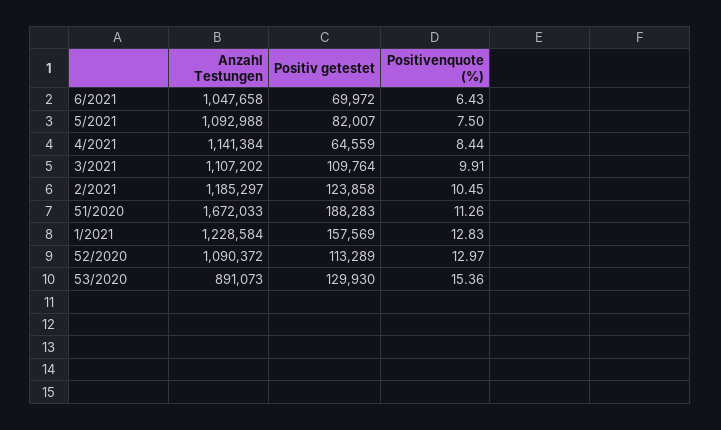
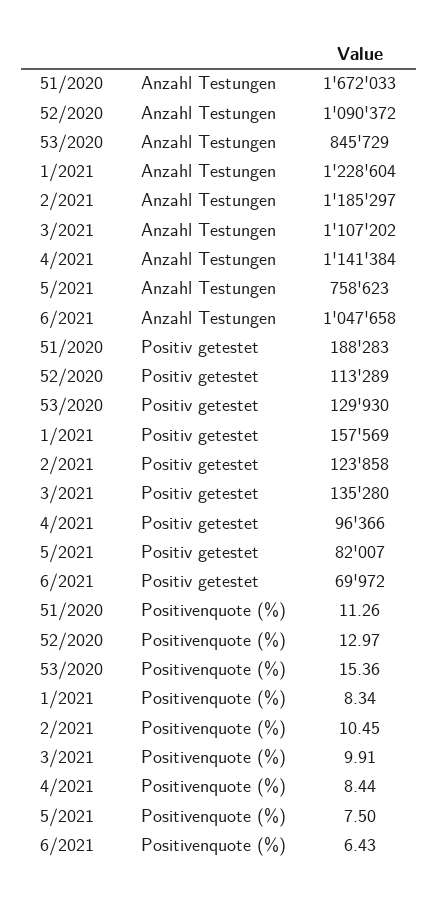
Anzahl Testungen, 5/2021: 1092988 -> 758623
Positiv getestet, 4/2021: 64559 -> 96366
Positiv getestet, 3/2021: 109764 -> 135280
Anzahl Testungen, 1/2021: 1228584 -> 1228604
Positivenquote (%), 1/2021: 12.83 -> 8.34
Anzahl Testungen, 53/2020: 891073 -> 845729

